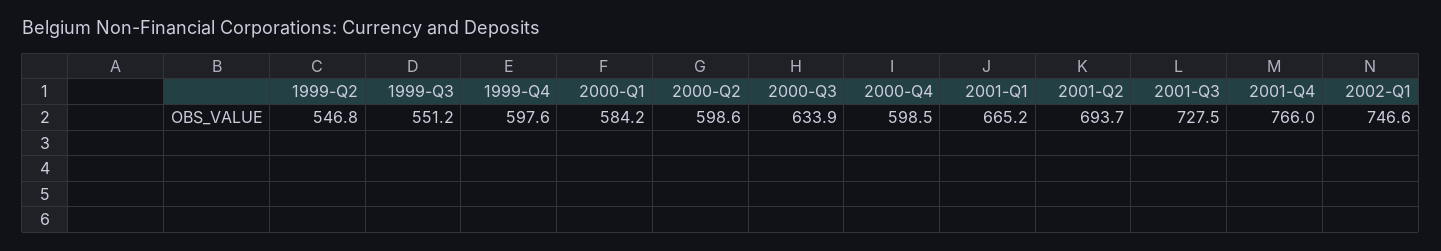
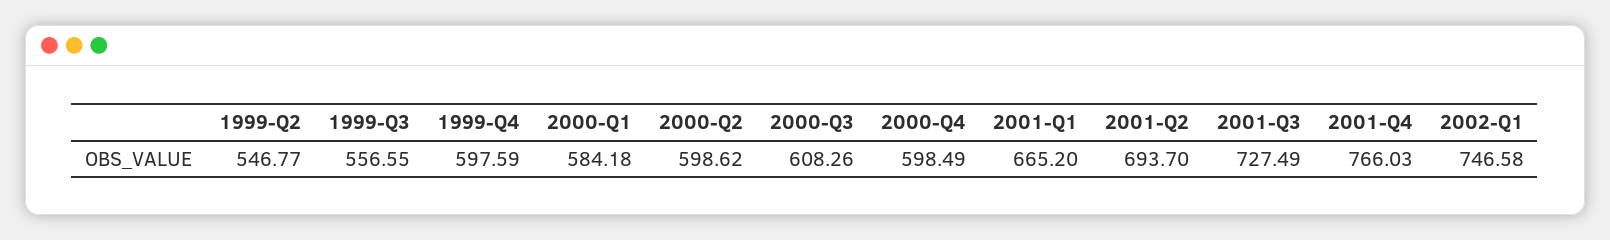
1999-Q3: 551.2 -> 556.55
2000-Q3: 633.9 -> 608.26

